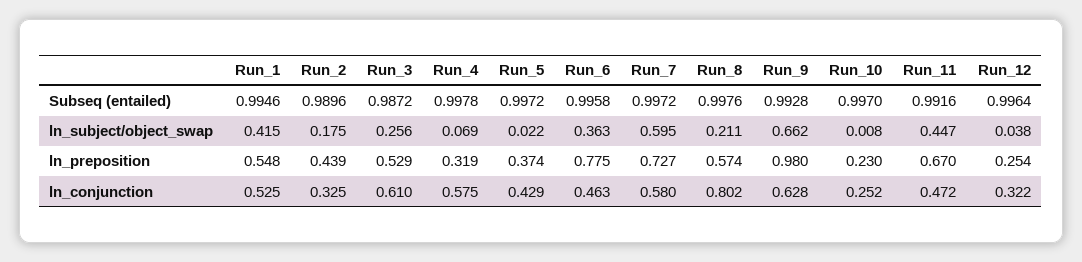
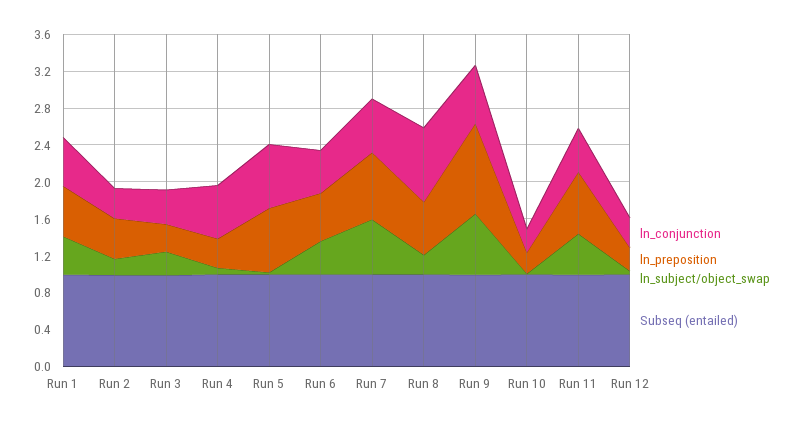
ln_preposition, Run_3: 0.529 -> 0.3
ln_preposition, Run_5: 0.374 -> 0.7
ln_preposition, Run_6: 0.775 -> 0.5
ln_conjunction, Run_3: 0.61 -> 0.4
ln_conjunction, Run_5: 0.429 -> 0.7

